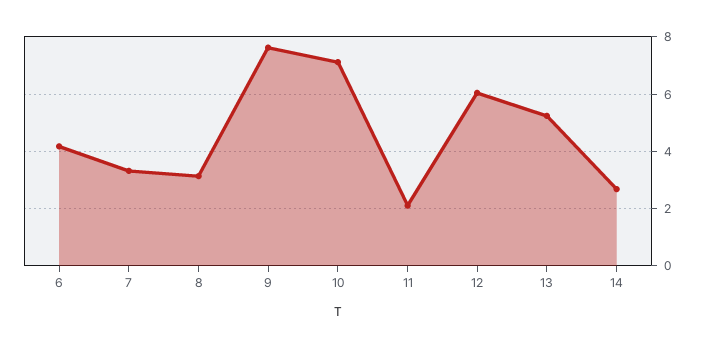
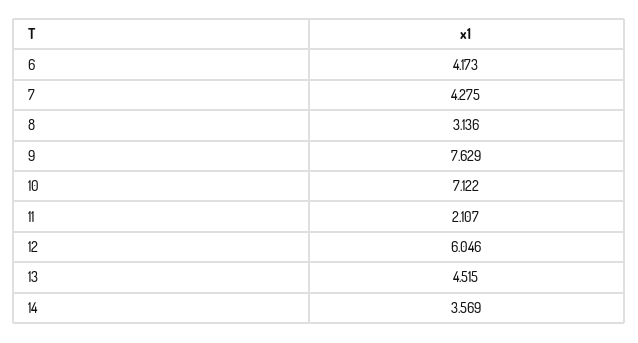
7: 3.25 -> 4.275
13: 5.25 -> 4.515
14: 2.75 -> 3.569

